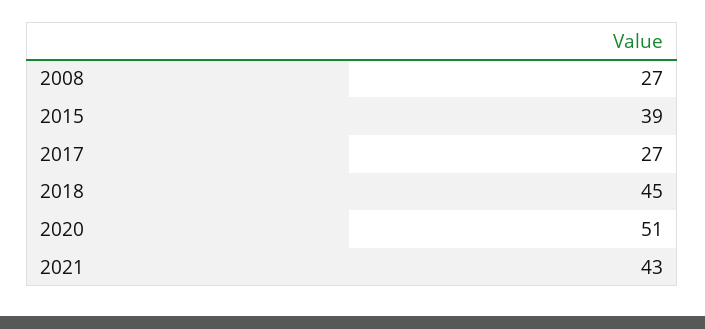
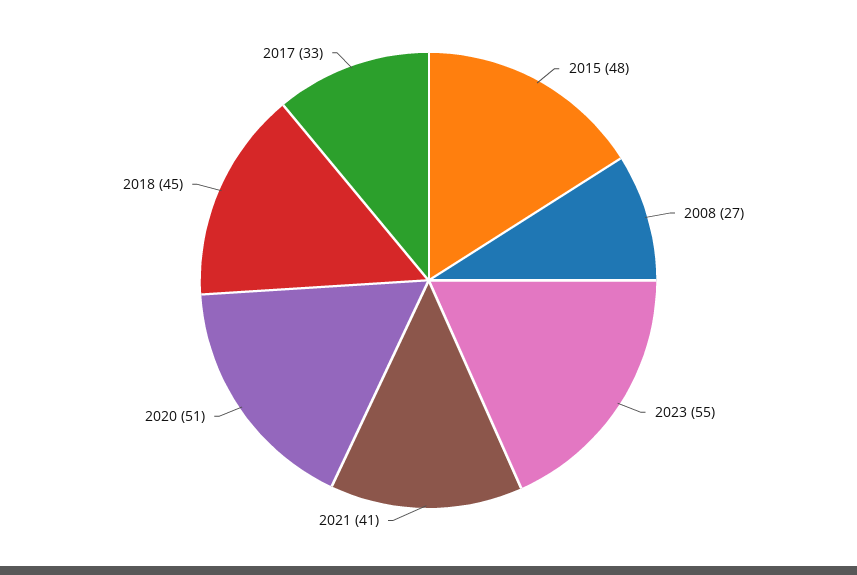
2015: 39 -> 48
2017: 27 -> 33
2021: 43 -> 41
2023: none -> 55

